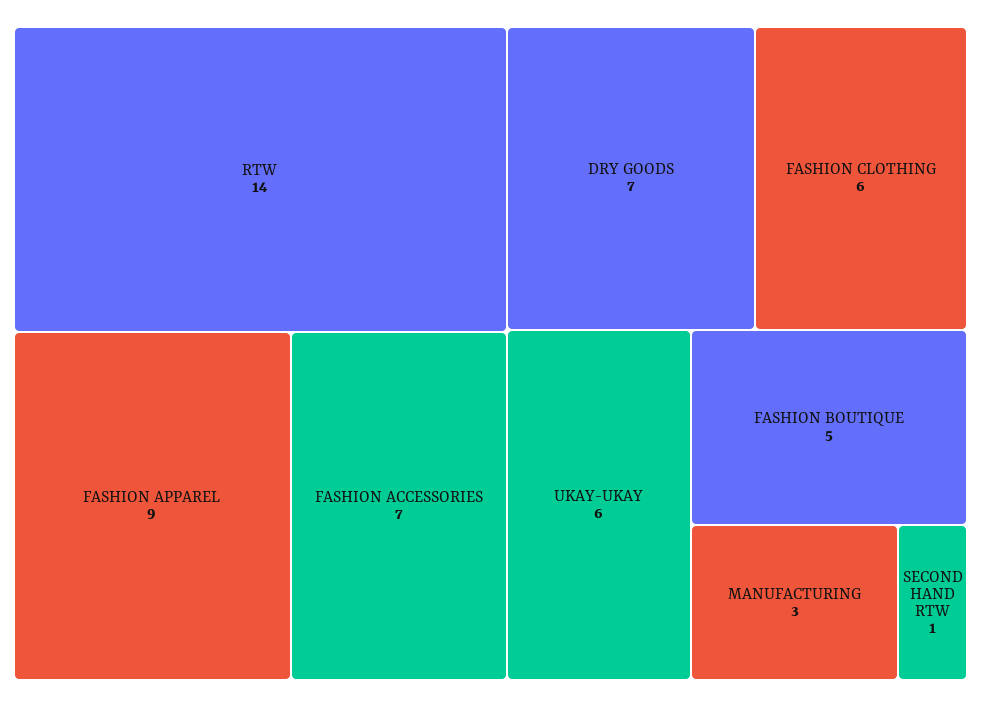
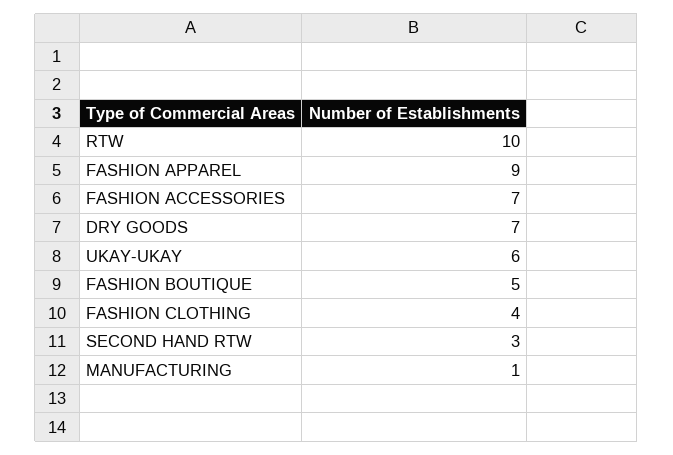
RTW: 14 -> 10
FASHION CLOTHING: 6 -> 4
MANUFACTURING: 3 -> 1
SECOND HAND RTW: 1 -> 3

